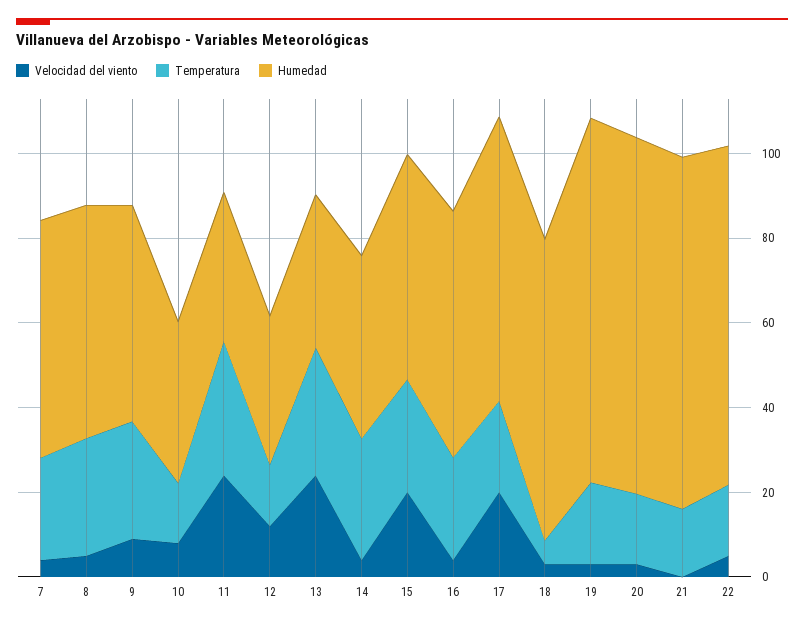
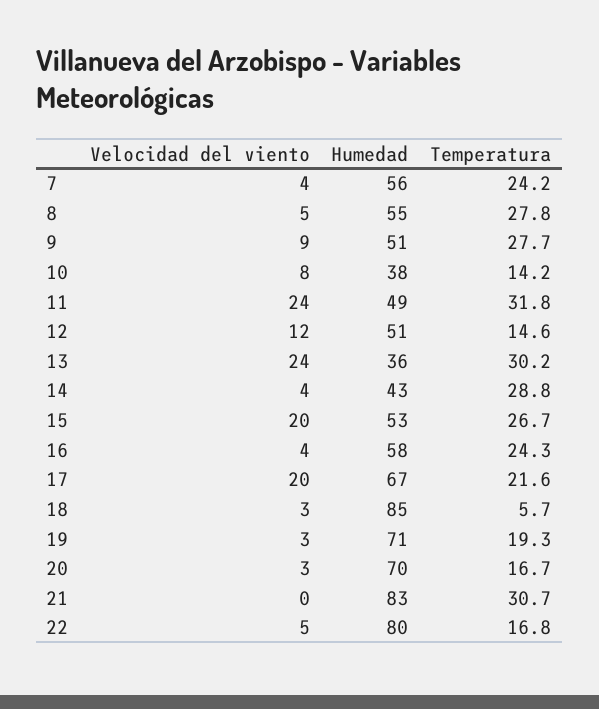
Humedad, 11: 35 -> 49
Humedad, 12: 35 -> 51
Humedad, 18: 70 -> 85
Humedad, 19: 85 -> 71
Humedad, 20: 85 -> 70
Temperatura, 21: 15 -> 30.7

